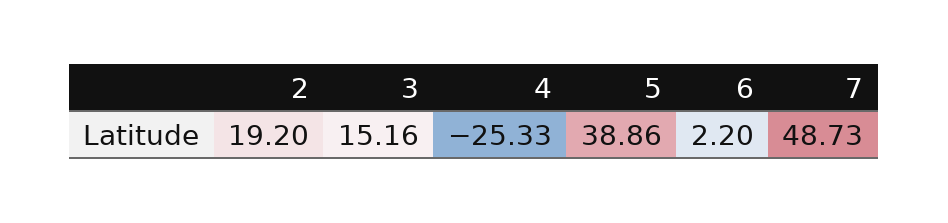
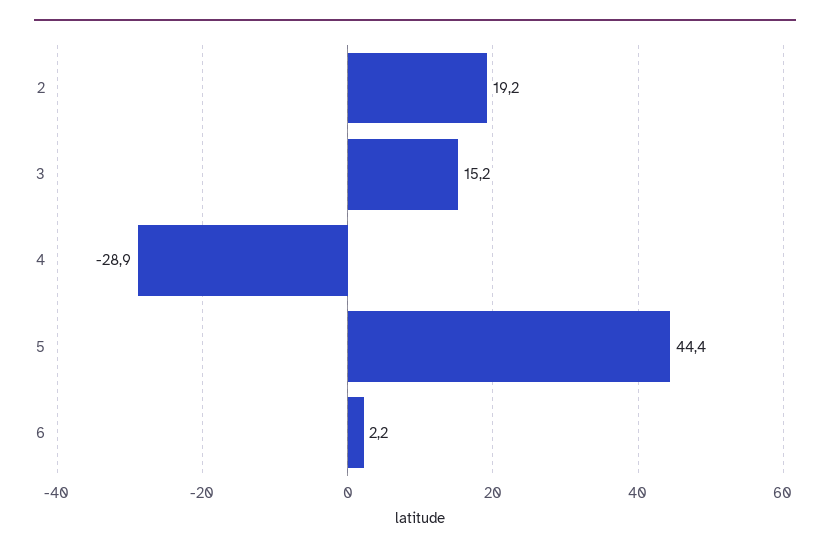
4: -25.33 -> -28.9
5: 38.86 -> 44.4
7: 48.73 -> none

